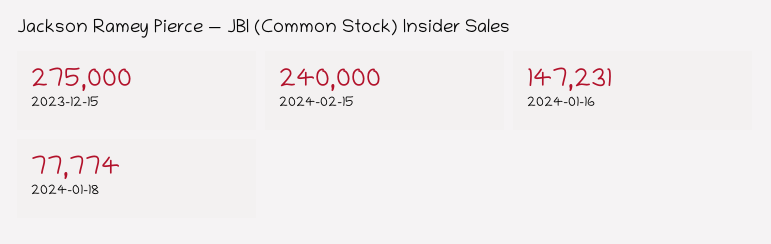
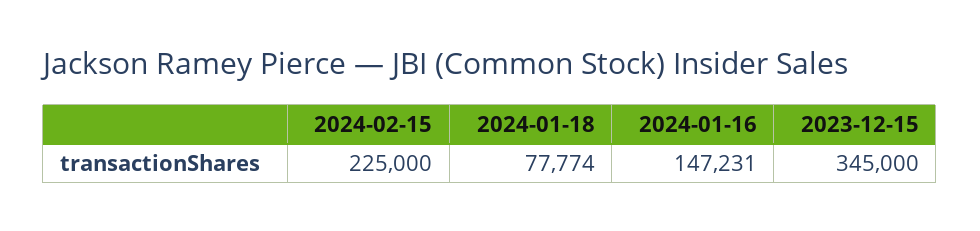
2023-12-15: 275000 -> 345000
2024-02-15: 240000 -> 225000

